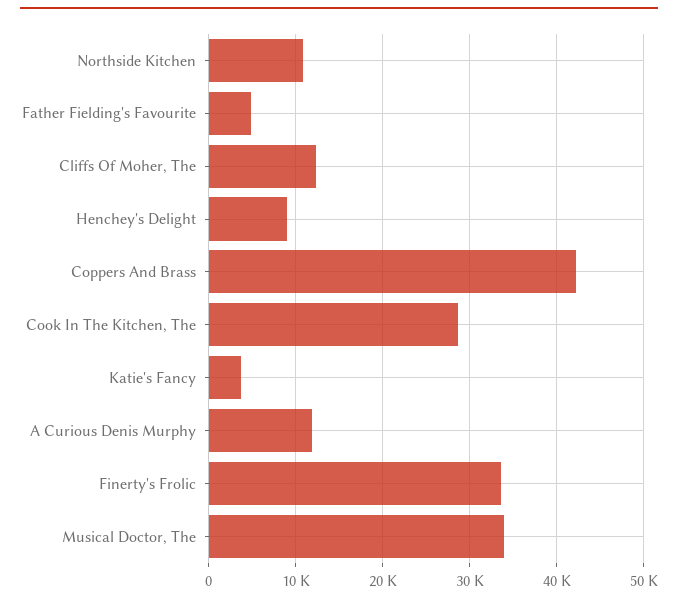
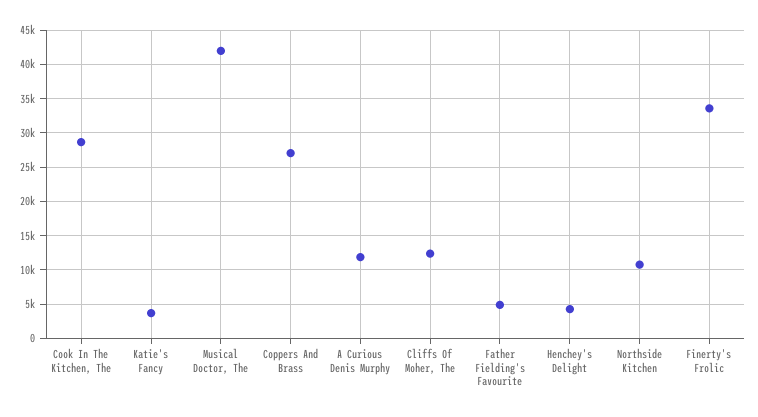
Henchey's Delight: 9000 -> 4000
Coppers And Brass: 42000 -> 27000
Musical Doctor, The: 34000 -> 42000

